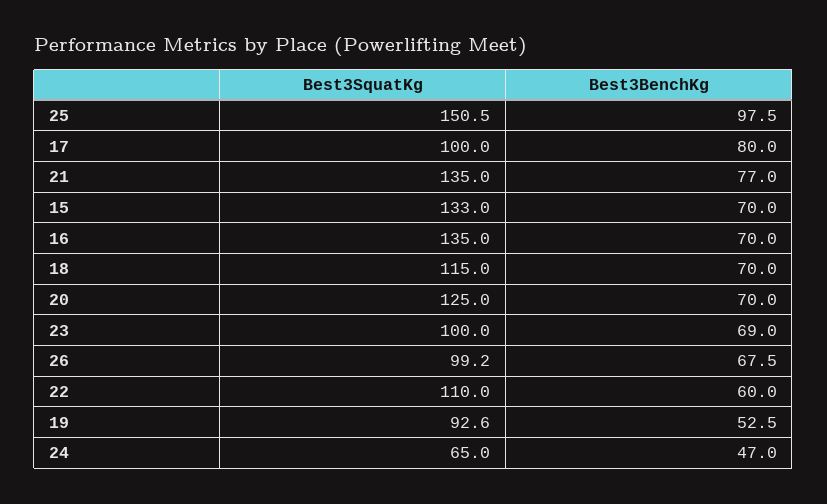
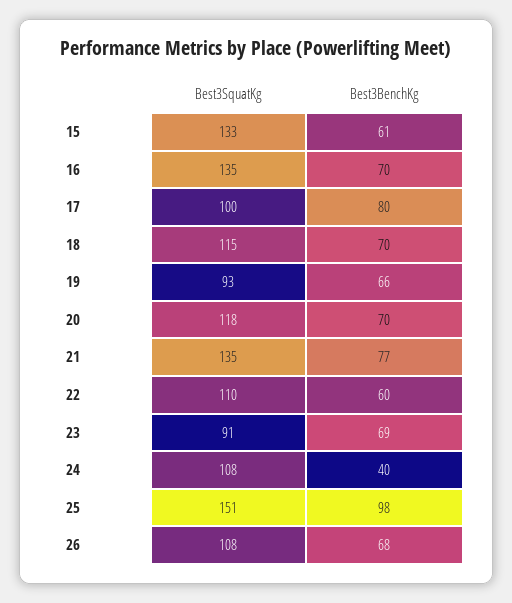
Best3BenchKg, 15: 70 -> 61
Best3SquatKg, 20: 125 -> 118
Best3SquatKg, 23: 100 -> 91
Best3SquatKg, 26: 99.2 -> 108
Best3BenchKg, 19: 52.5 -> 66
Best3SquatKg, 24: 65 -> 108
Best3BenchKg, 24: 47 -> 40

